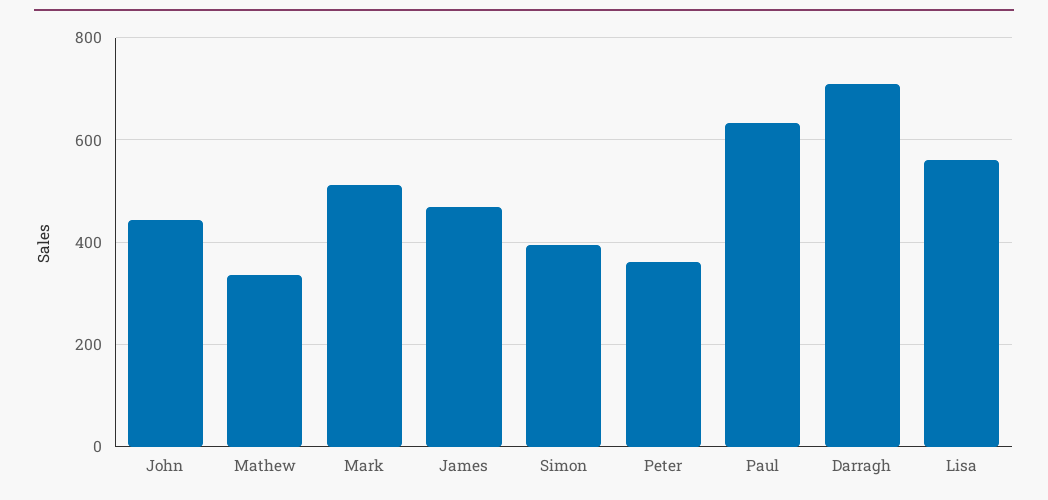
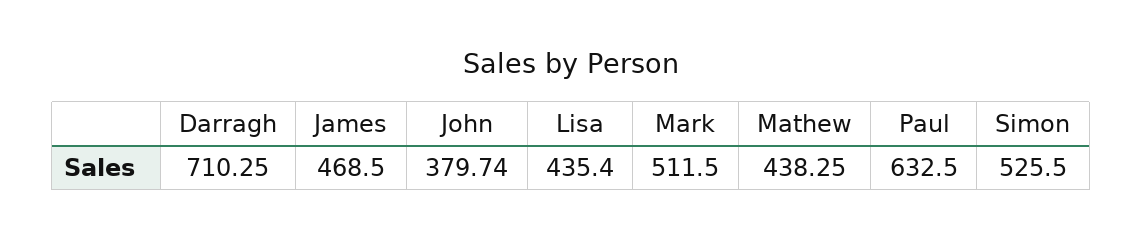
John: 440 -> 379.74
Mathew: 340 -> 438.25
Simon: 400 -> 525.5
Peter: 360 -> none
Lisa: 560 -> 435.4

